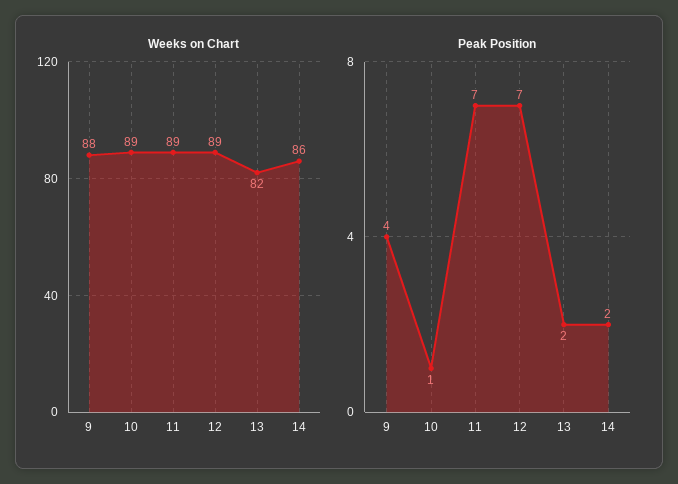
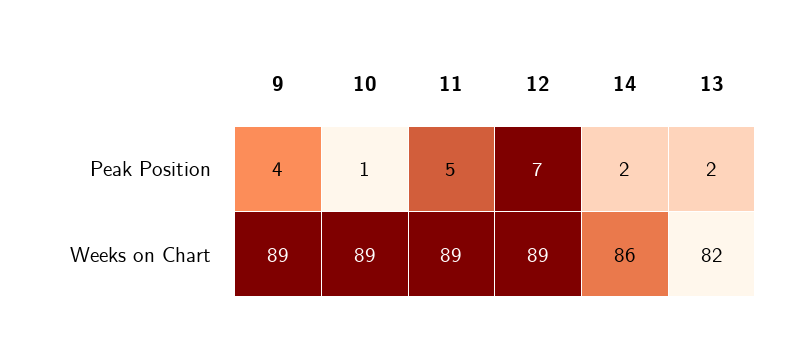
Weeks on Chart, 9: 88 -> 89
Peak Position, 11: 7 -> 5

